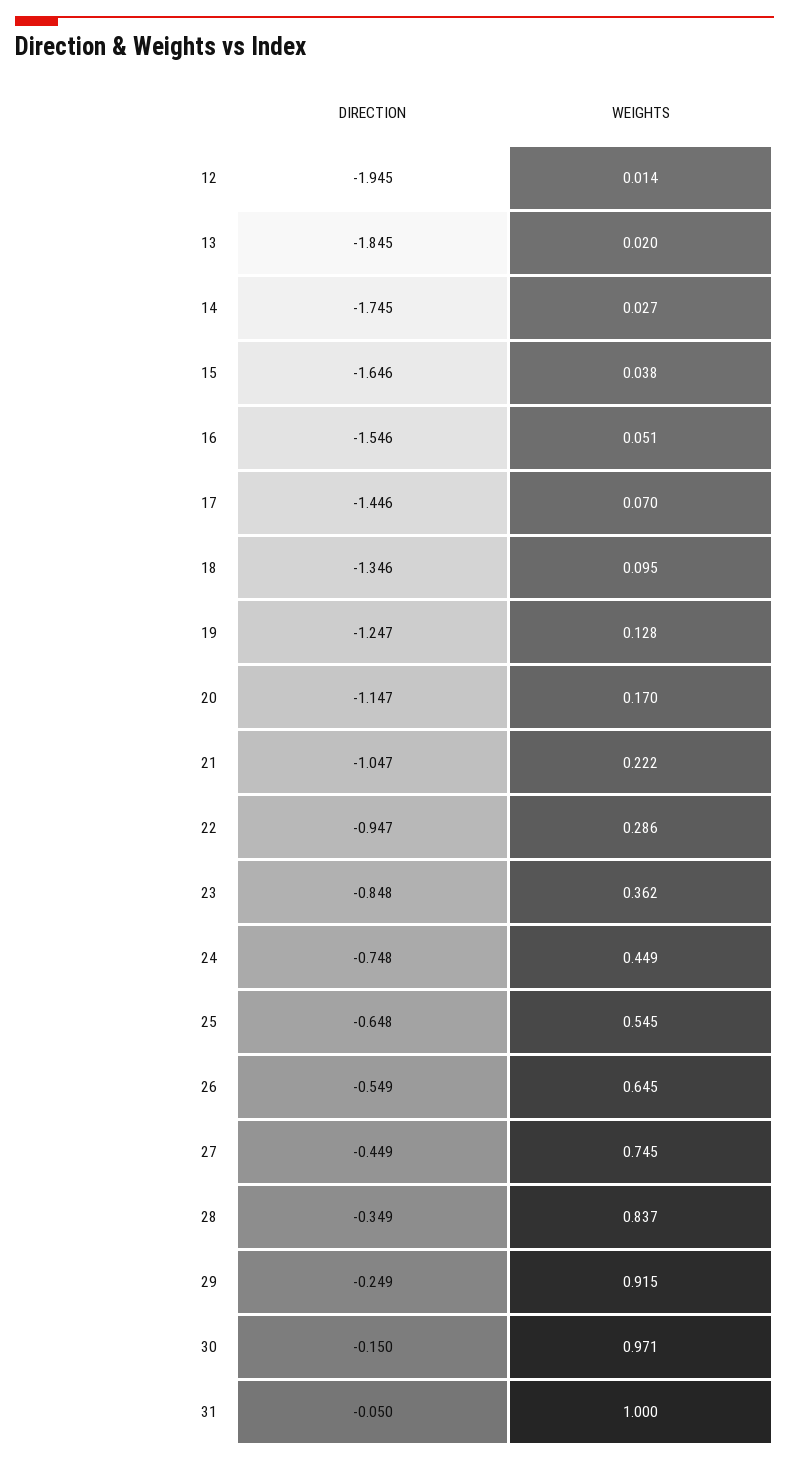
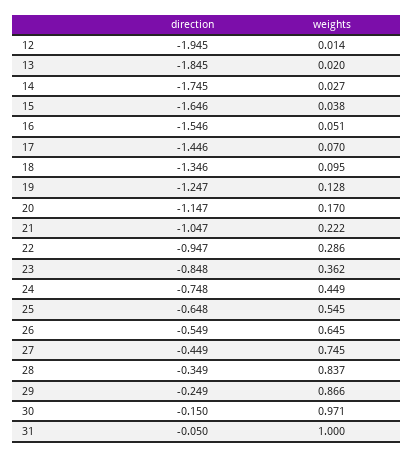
WEIGHTS, 29: 0.915 -> 0.866

